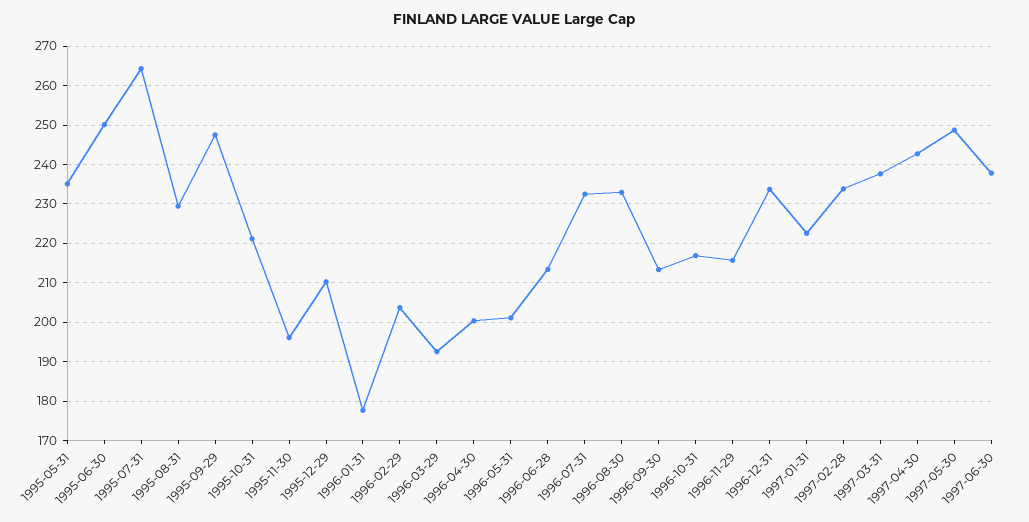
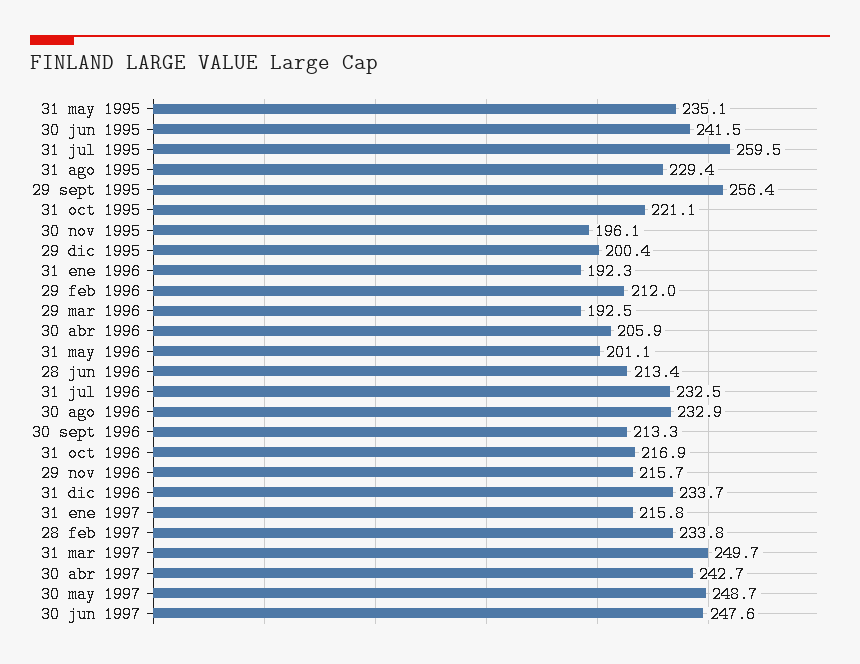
1995-06-30: 250 -> 241.5
1995-07-31: 264 -> 259.5
1995-09-29: 248 -> 256.4
1995-12-29: 210 -> 200.4
1996-01-31: 178 -> 192.3
1996-02-29: 204 -> 212
1996-04-30: 200 -> 205.9
1997-01-31: 222 -> 215.8
1997-03-31: 238 -> 249.7
1997-06-30: 238 -> 247.6

